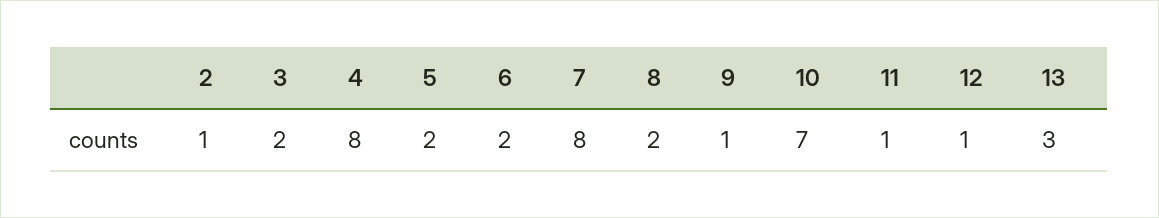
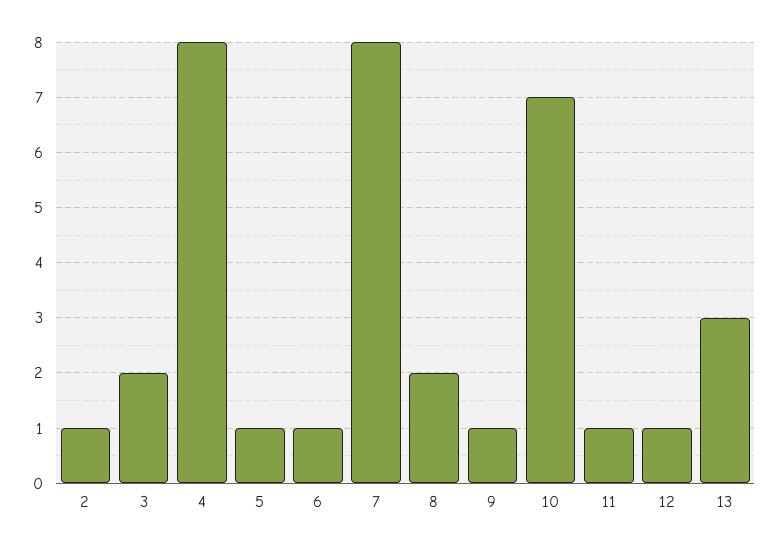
5: 2 -> 1
6: 2 -> 1

